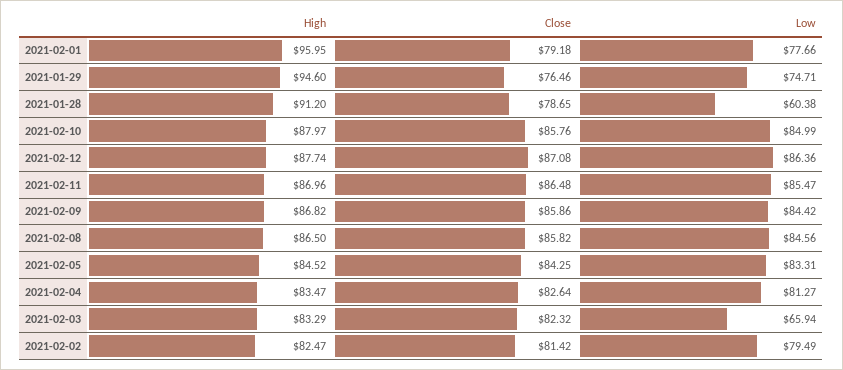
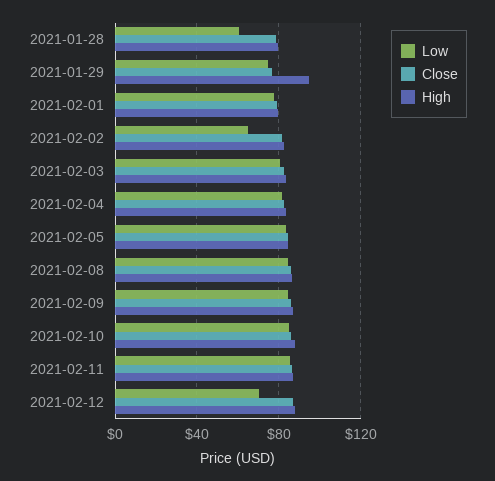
High, 2021-02-01: 95.95 -> 80
High, 2021-01-28: 91.2 -> 80
Low, 2021-02-12: 86.36 -> 70
Low, 2021-02-03: 65.94 -> 80
Low, 2021-02-02: 79.49 -> 65

